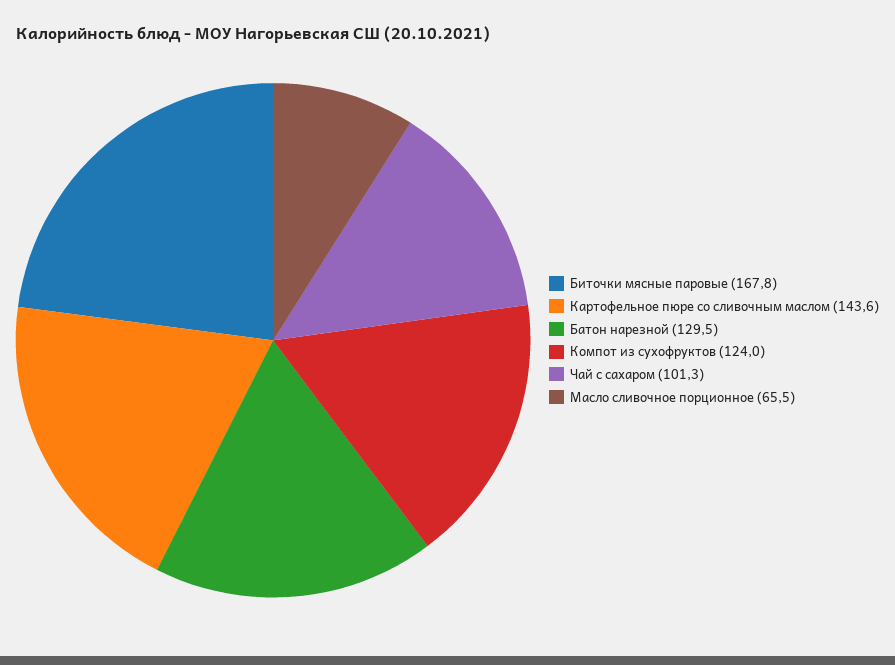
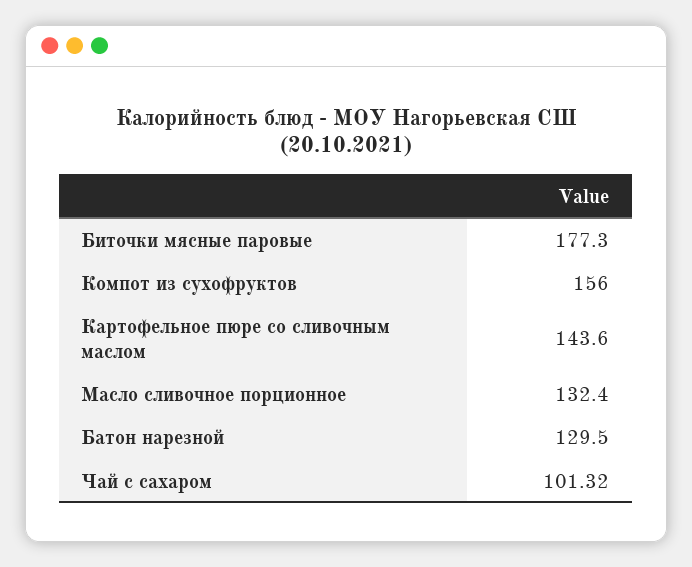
Биточки мясные паровые: 167.8 -> 177.3
Компот из сухофруктов: 124 -> 156
Масло сливочное порционное: 65.5 -> 132.4

